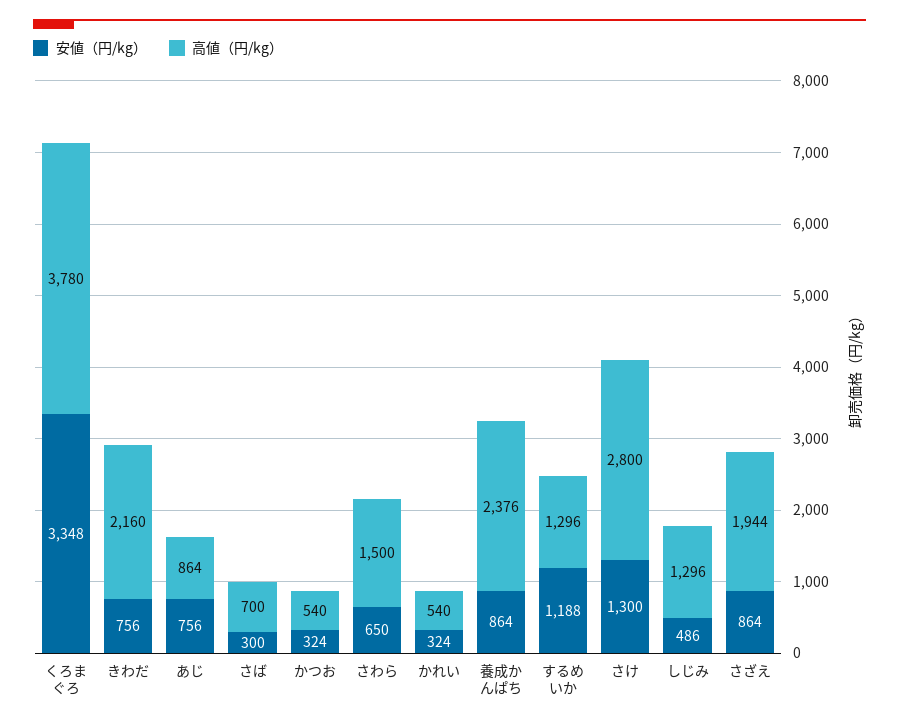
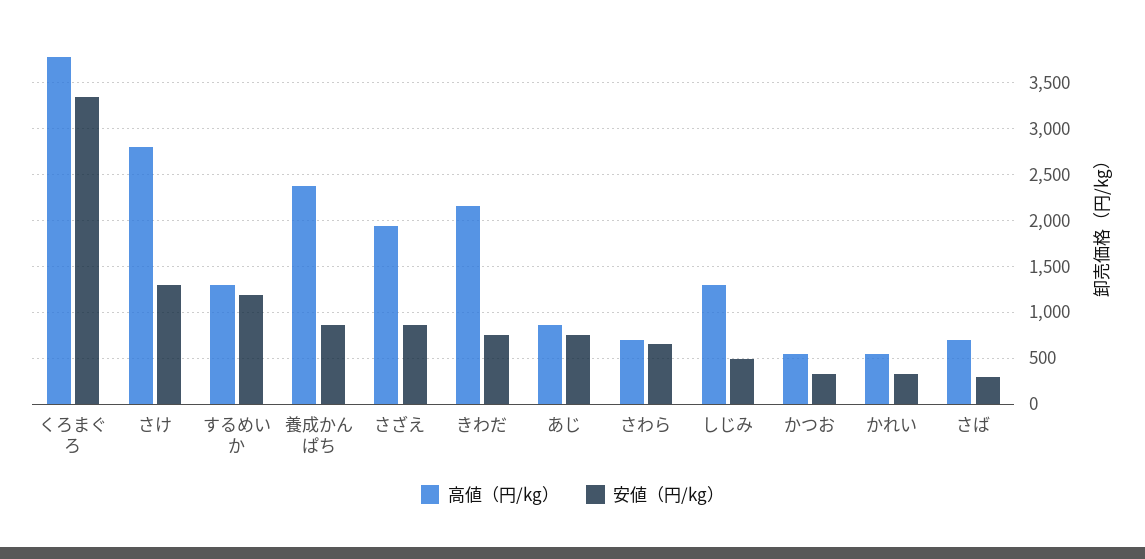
高値（円/kg）, さわら: 1500 -> 700

